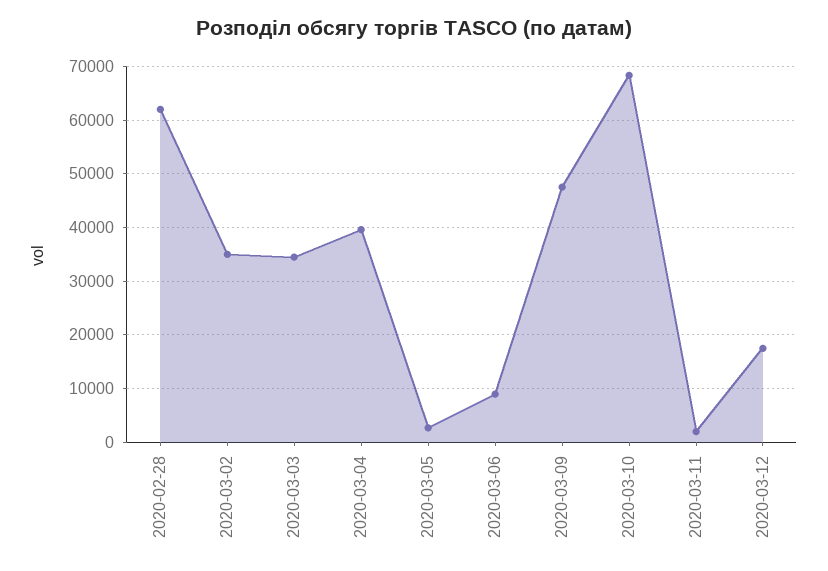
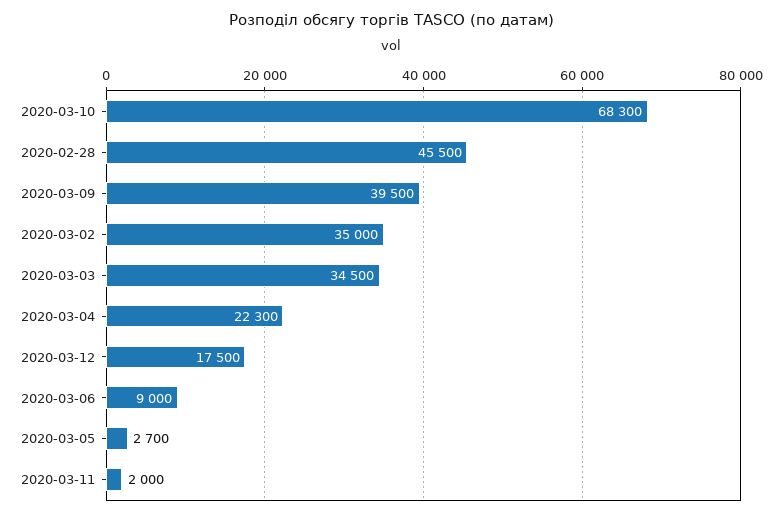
2020-02-28: 62000 -> 45500
2020-03-04: 40000 -> 22300
2020-03-09: 48000 -> 39500

